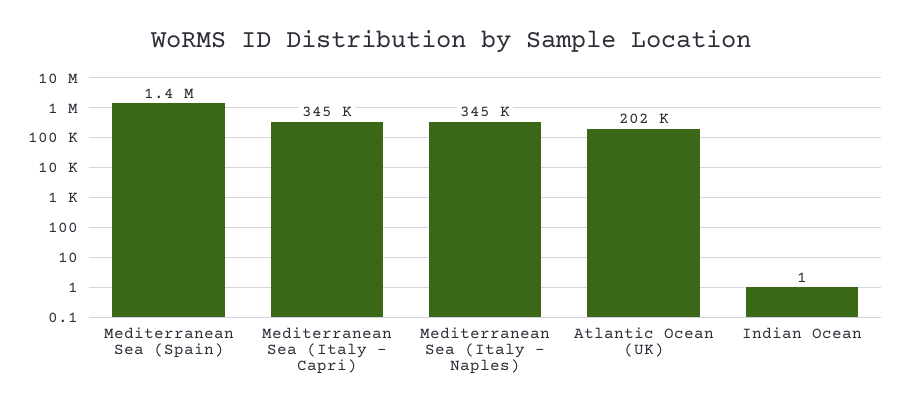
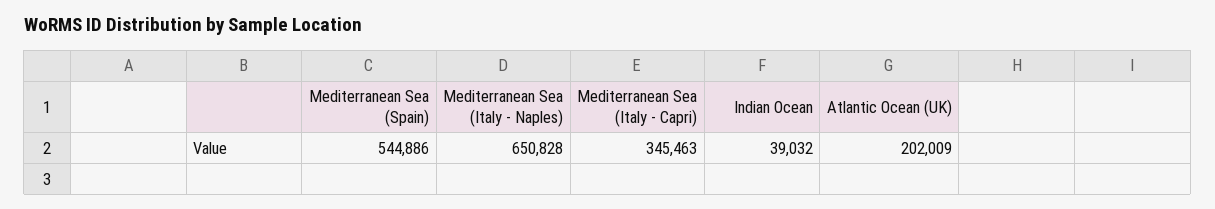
Mediterranean Sea (Spain): 1400000 -> 544886
Mediterranean Sea (Italy - Naples): 345000 -> 650828
Indian Ocean: 1 -> 39032

